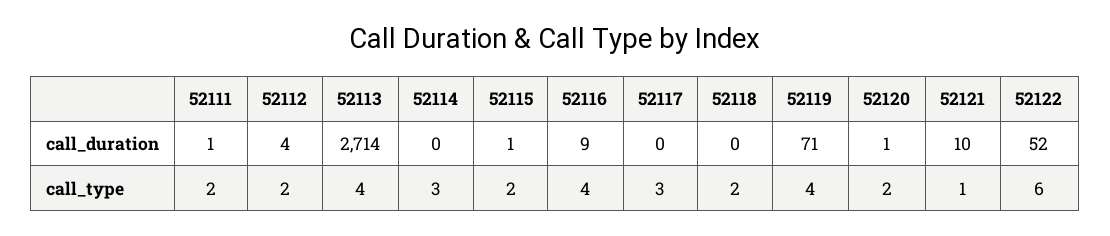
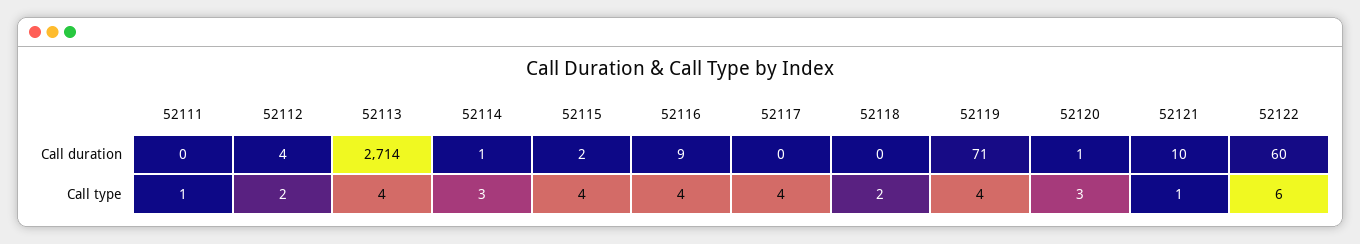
52111, call_duration: 1 -> 0
52114, call_duration: 0 -> 1
52115, call_duration: 1 -> 2
52122, call_duration: 52 -> 60
52111, call_type: 2 -> 1
52115, call_type: 2 -> 4
52117, call_type: 3 -> 4
52120, call_type: 2 -> 3

